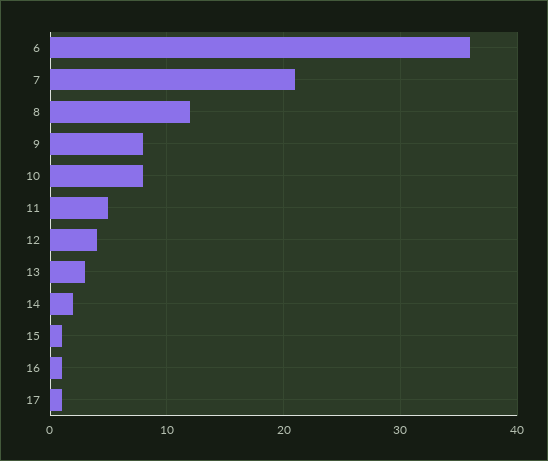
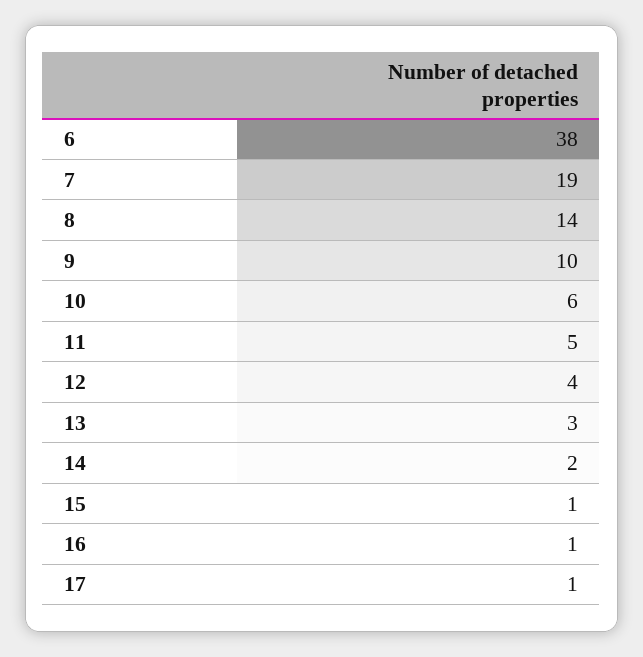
6: 36 -> 38
7: 21 -> 19
8: 12 -> 14
9: 8 -> 10
10: 8 -> 6

